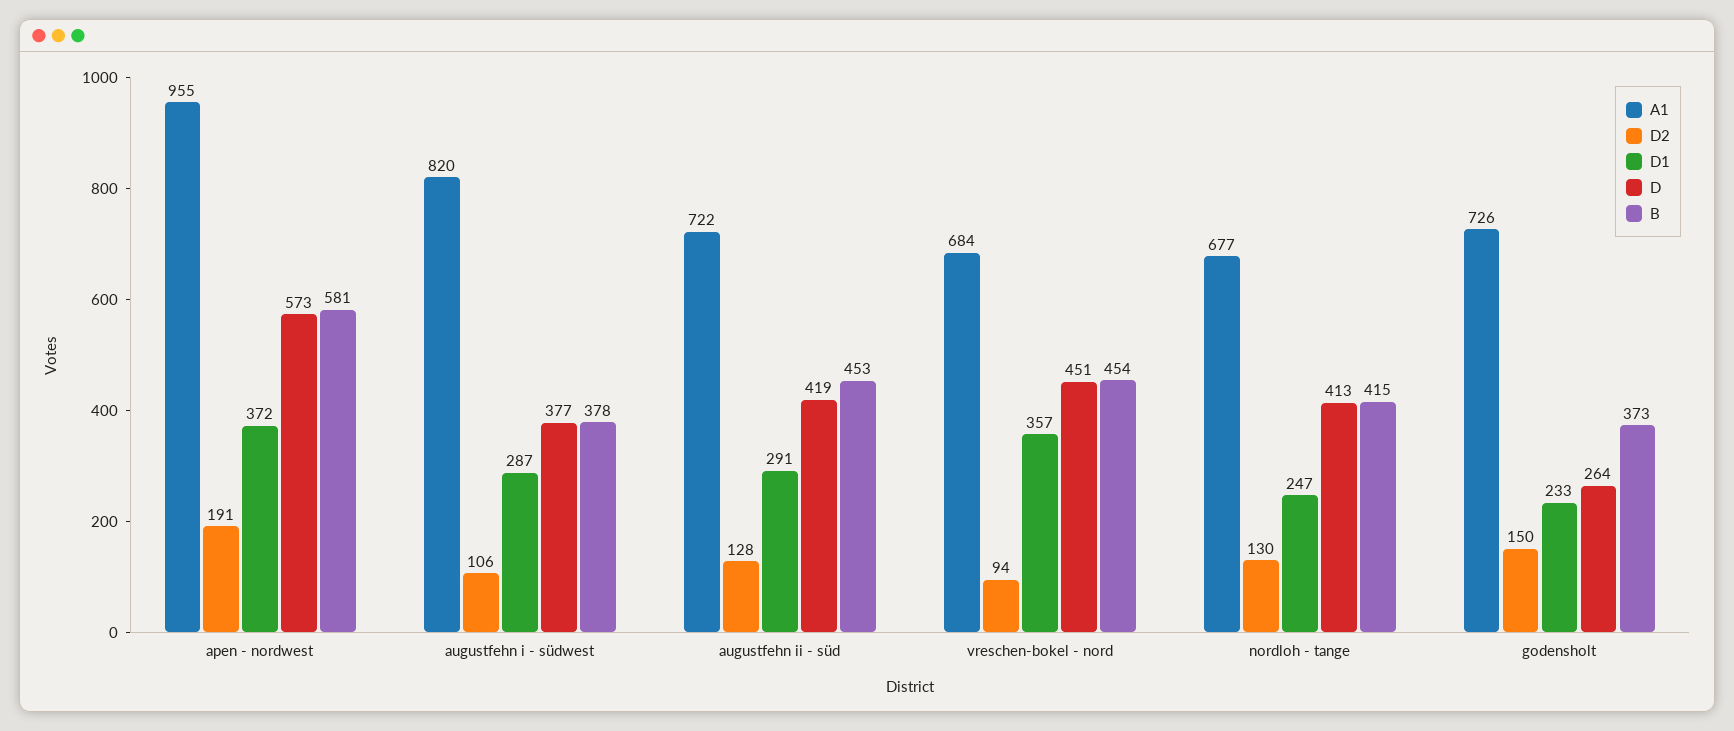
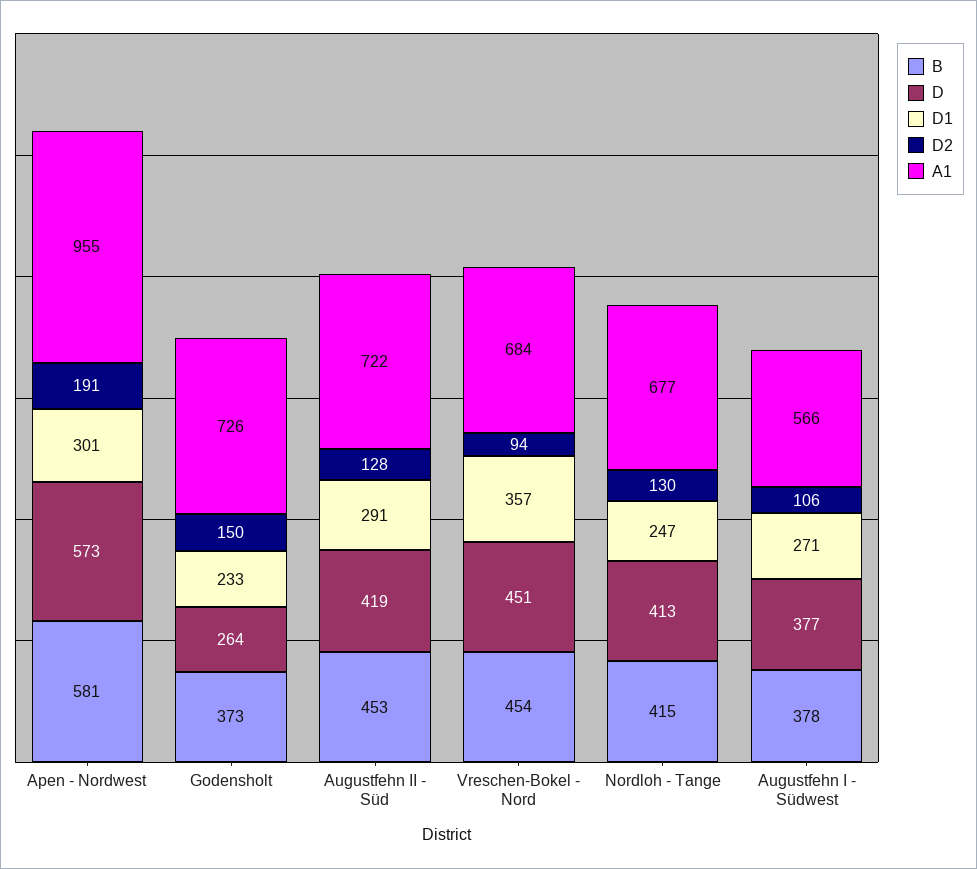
D1, apen - nordwest: 372 -> 301
A1, augustfehn i - südwest: 820 -> 566
D1, augustfehn i - südwest: 287 -> 271

